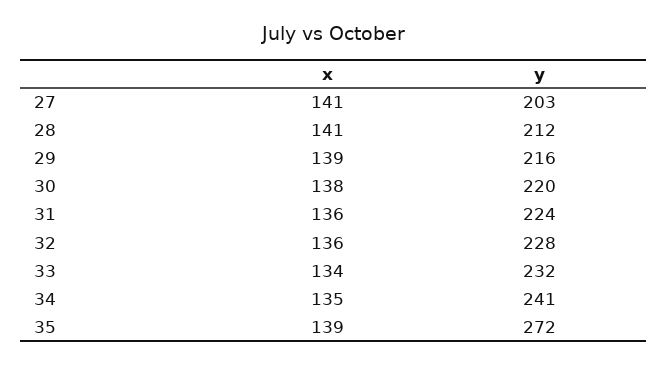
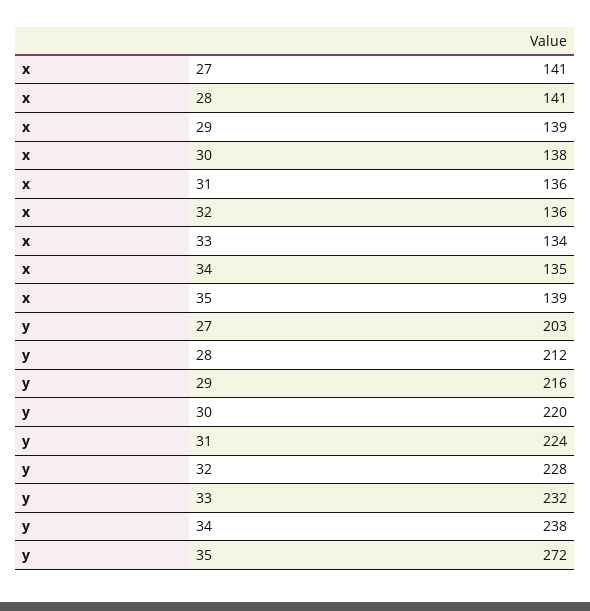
y, 34: 241 -> 238

